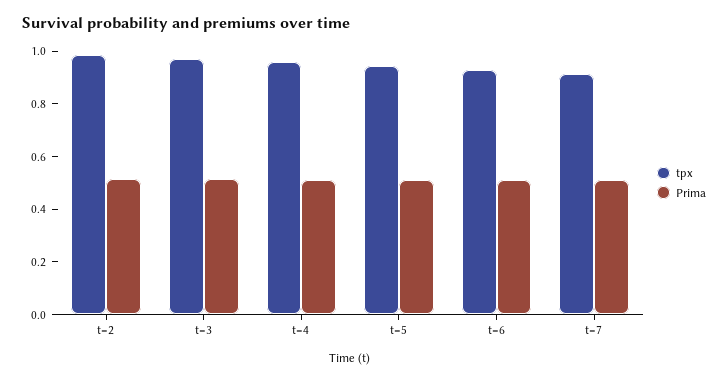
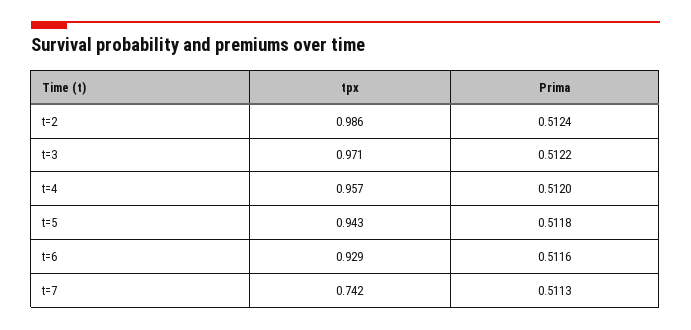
tpx, t=7: 0.9 -> 0.742

